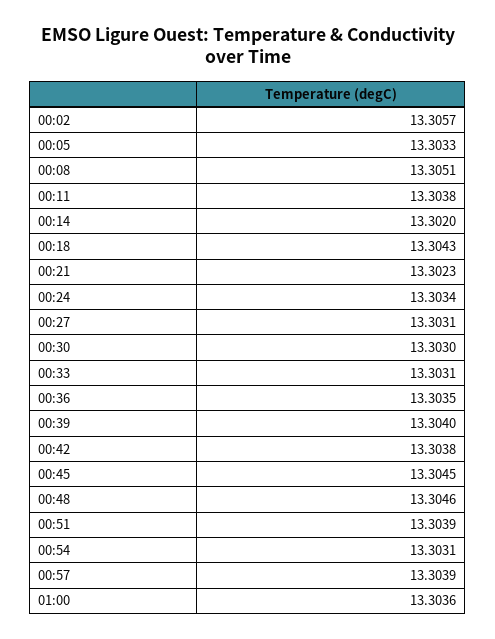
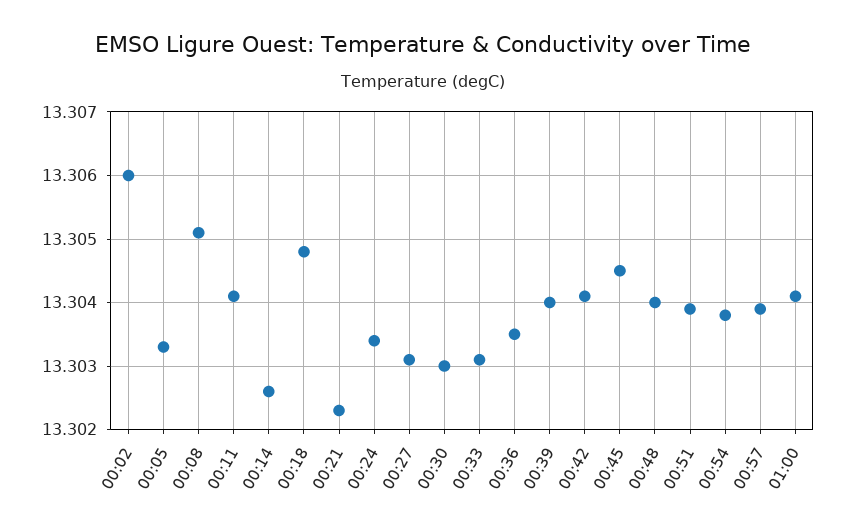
00:02: 13.3057 -> 13.306
00:11: 13.3038 -> 13.3041
00:14: 13.302 -> 13.3026
00:18: 13.3043 -> 13.3048
00:42: 13.3038 -> 13.3041
00:48: 13.3046 -> 13.304
00:54: 13.3031 -> 13.3038
01:00: 13.3036 -> 13.3041

